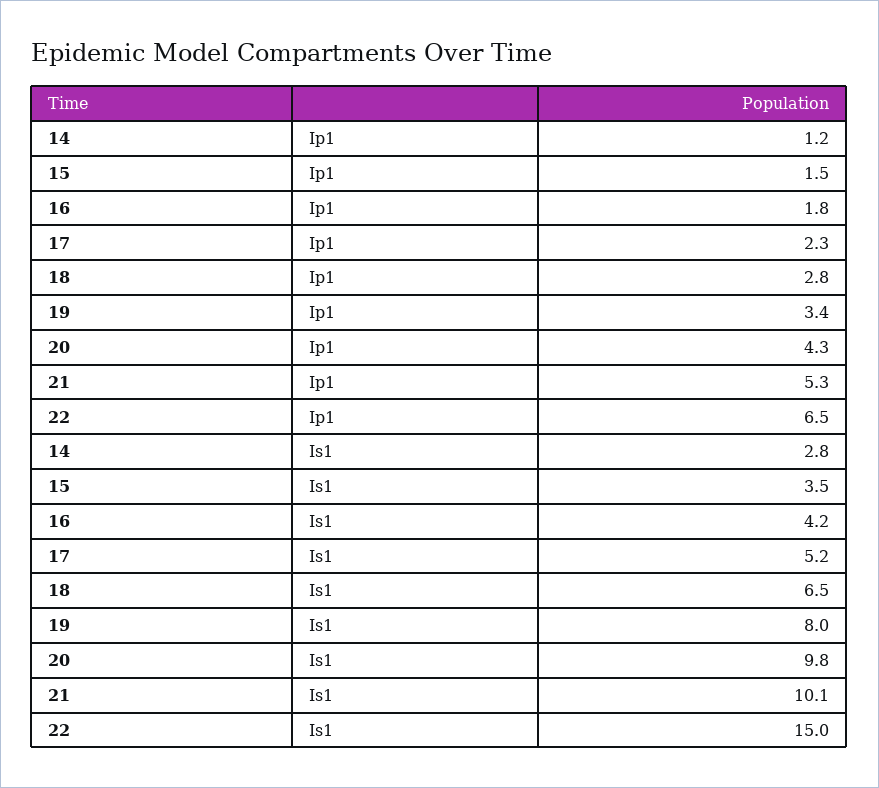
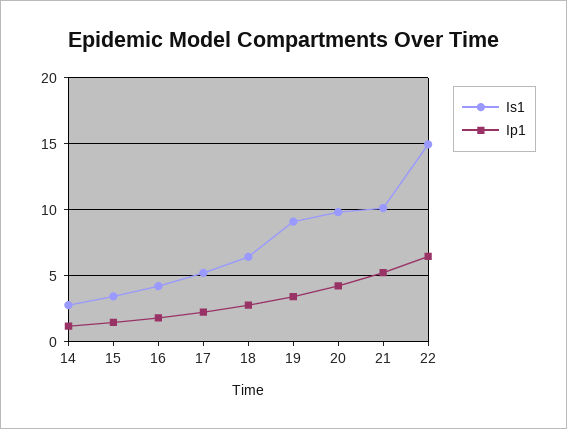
Is1, 19: 8 -> 9

